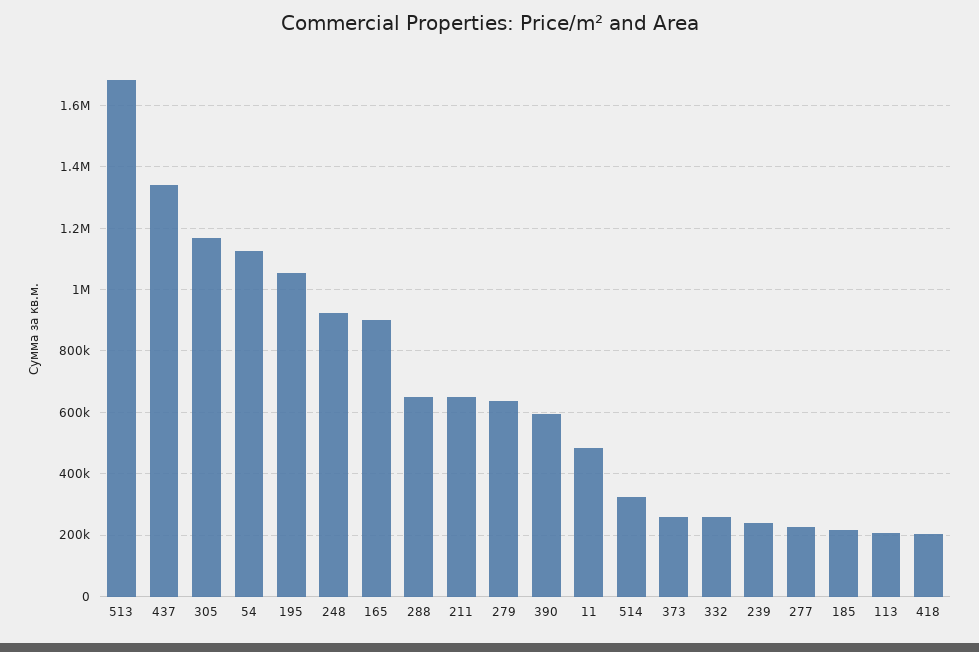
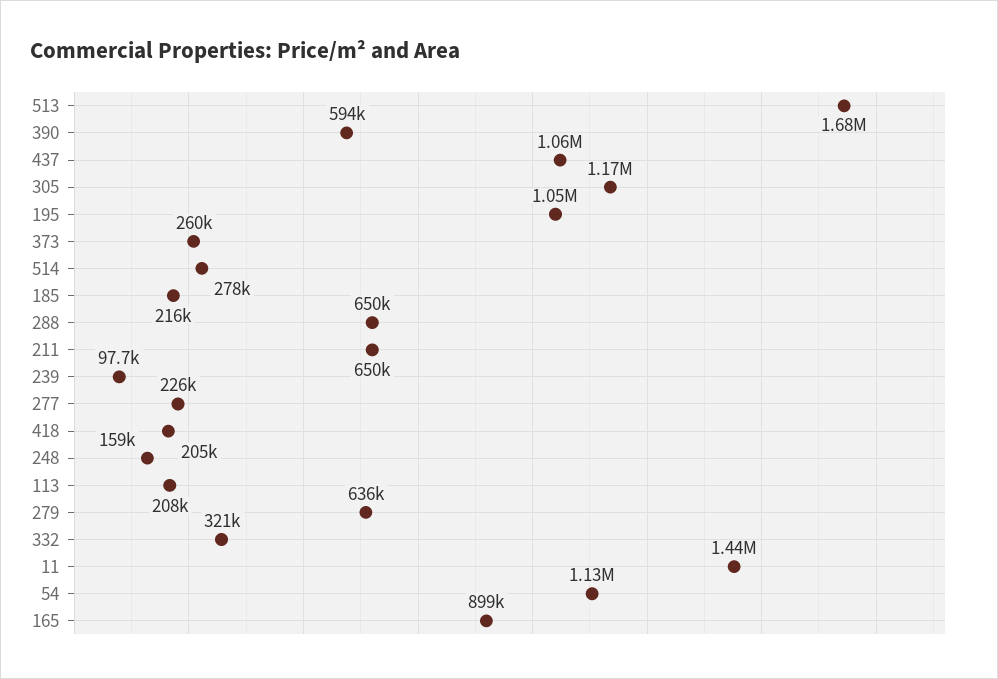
437: 1340000 -> 1060000
248: 920000 -> 159000
11: 480000 -> 1440000
514: 320000 -> 278000
332: 260000 -> 321000
239: 240000 -> 97700

